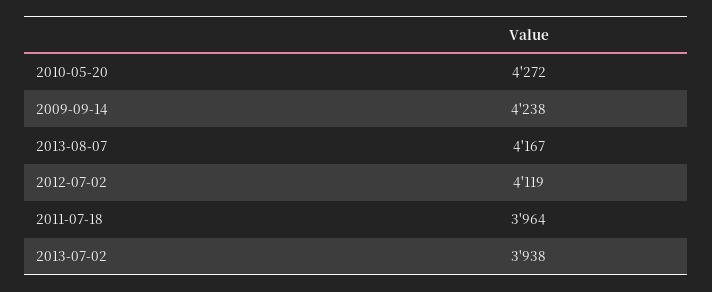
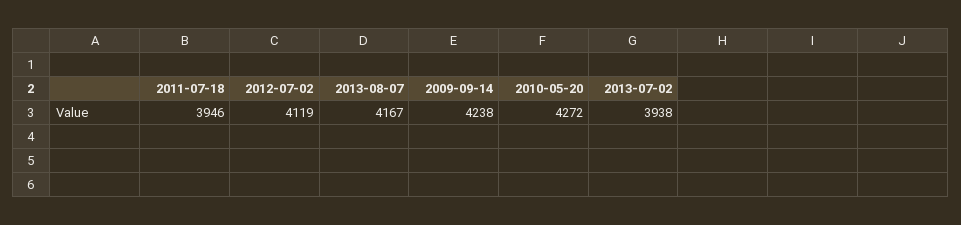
2011-07-18: 3964 -> 3946

